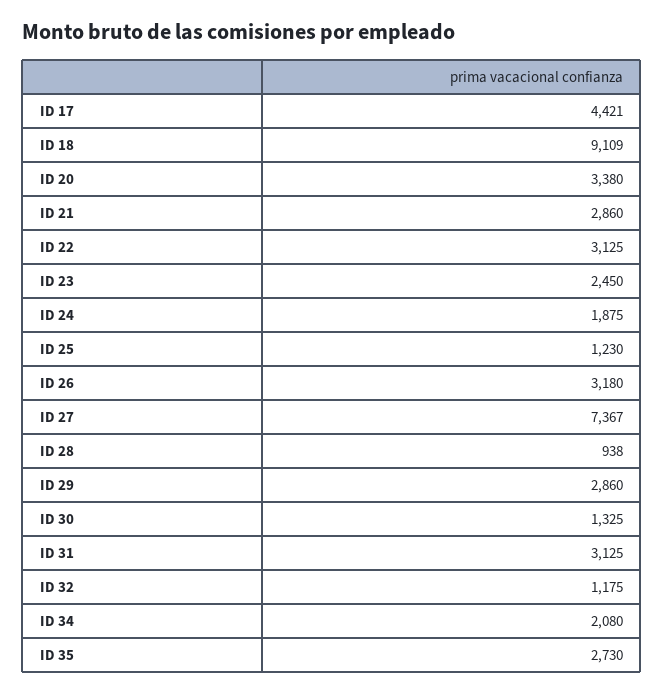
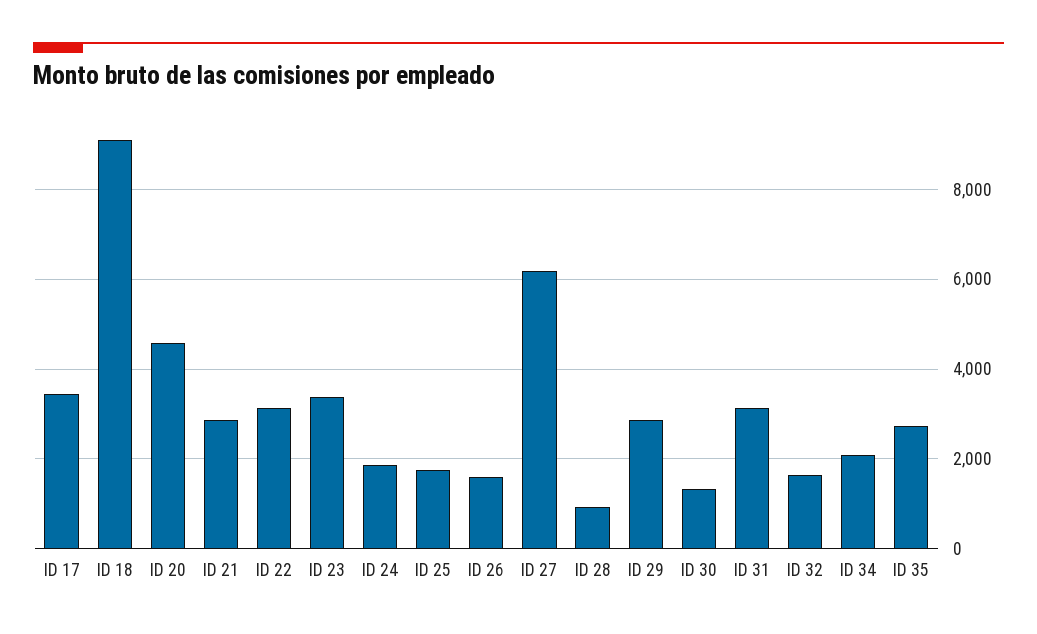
ID 17: 4421 -> 3400
ID 20: 3380 -> 4600
ID 23: 2450 -> 3400
ID 25: 1230 -> 1800
ID 26: 3180 -> 1600
ID 27: 7367 -> 6200
ID 32: 1175 -> 1600

